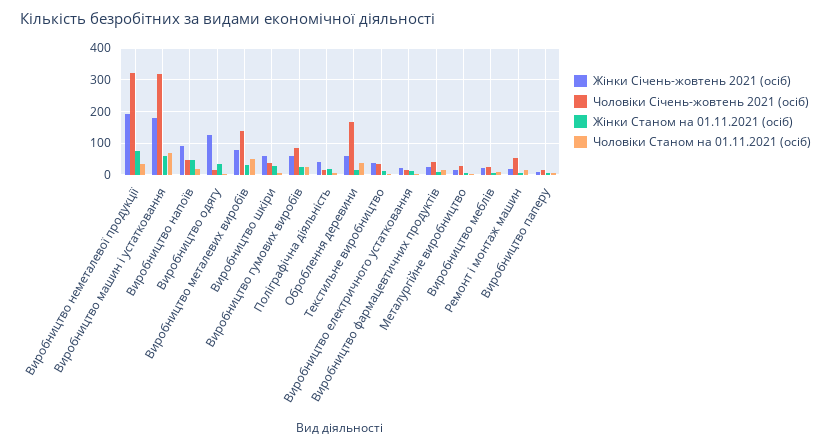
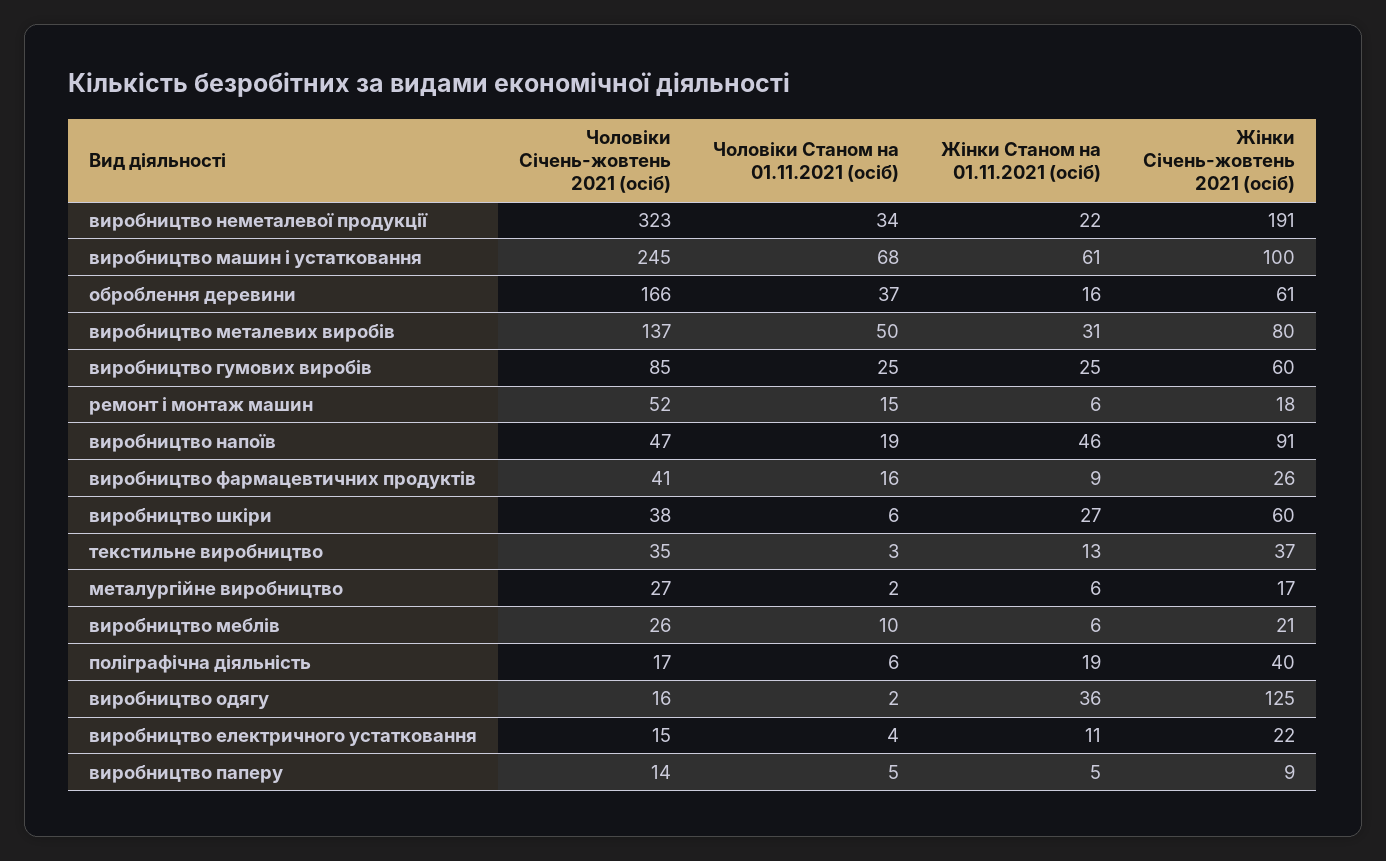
Жінки Станом на 01.11.2021 (осіб), Виробництво неметалевої продукції: 80 -> 22
Жінки Січень-жовтень 2021 (осіб), Виробництво машин і устатковання: 180 -> 100
Чоловіки Січень-жовтень 2021 (осіб), Виробництво машин і устатковання: 320 -> 245

